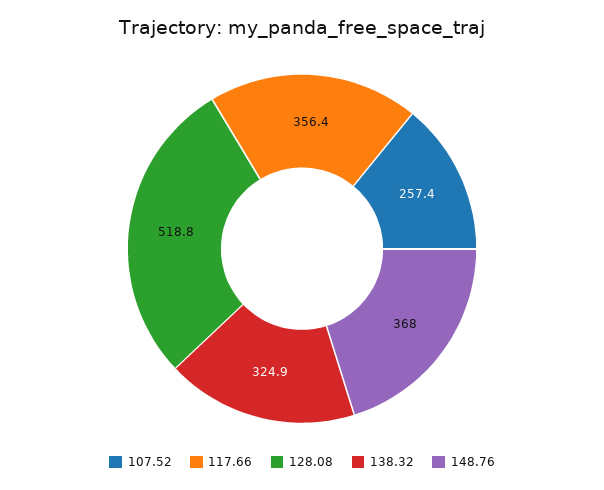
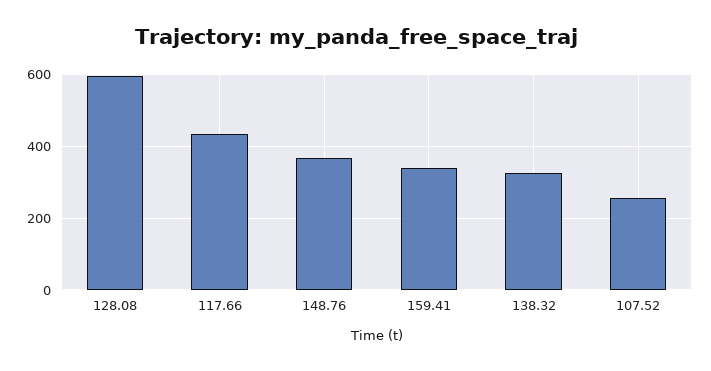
117.66: 356.4 -> 440
128.08: 518.8 -> 600
159.41: none -> 340

